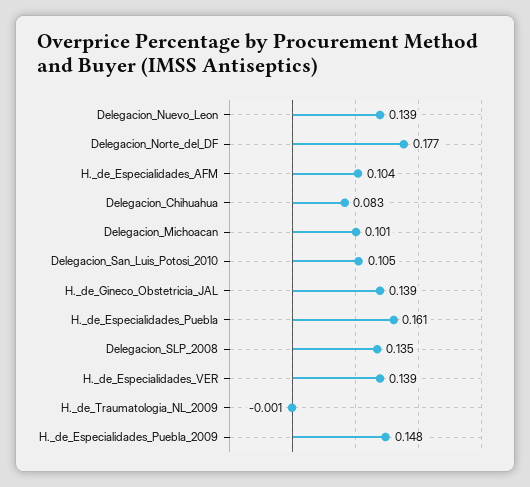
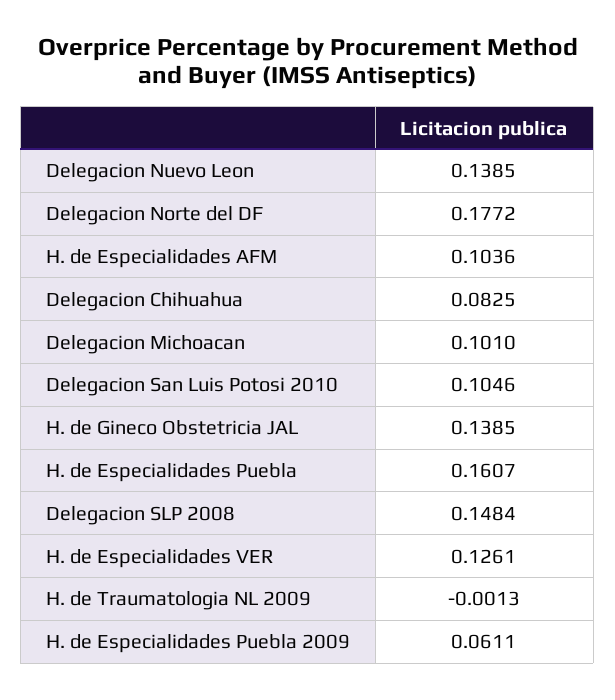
Delegacion_SLP_2008: 0.135 -> 0.1484
H._de_Especialidades_VER: 0.139 -> 0.1261
H._de_Especialidades_Puebla_2009: 0.148 -> 0.0611

